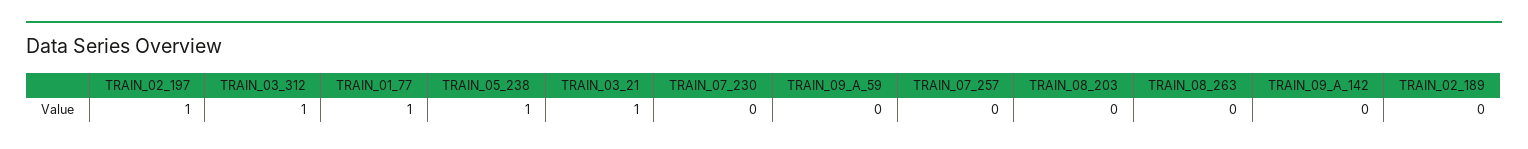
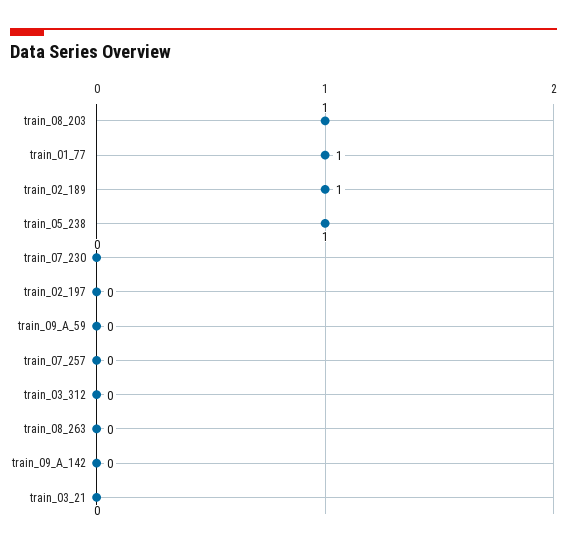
TRAIN_02_197: 1 -> 0
TRAIN_03_312: 1 -> 0
TRAIN_03_21: 1 -> 0
TRAIN_08_203: 0 -> 1
TRAIN_02_189: 0 -> 1

